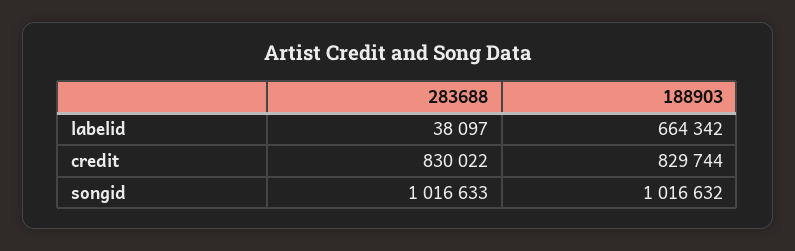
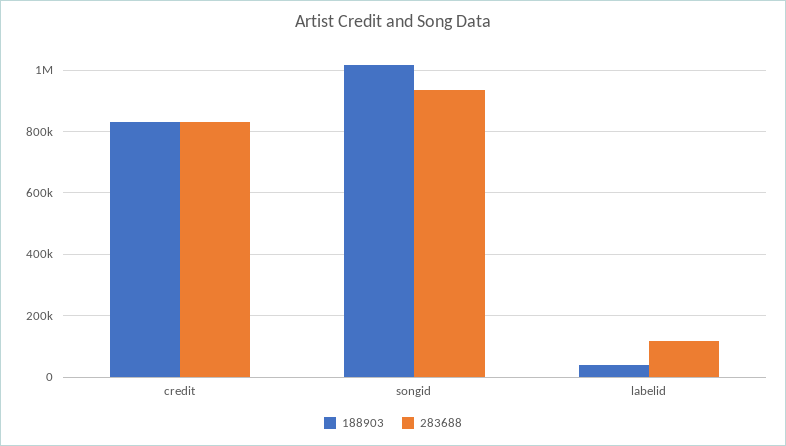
283688, labelid: 38097 -> 120000
188903, labelid: 664342 -> 40000
283688, songid: 1016633 -> 940000

